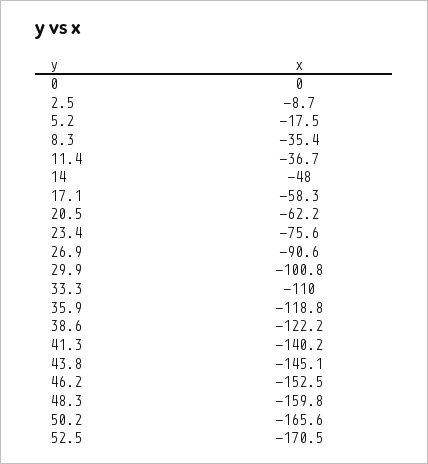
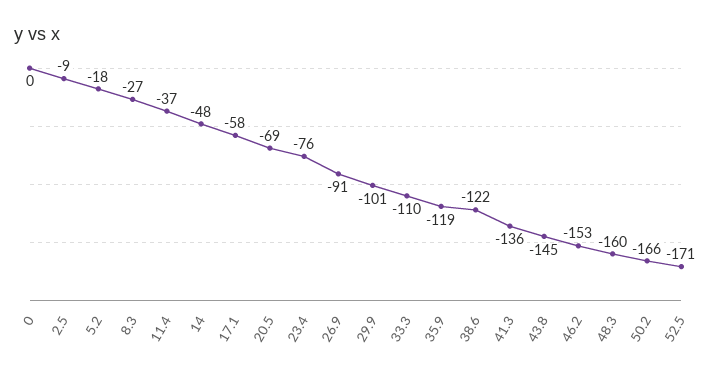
8.3: -35.4 -> -27
20.5: -62.2 -> -69
41.3: -140.2 -> -136

